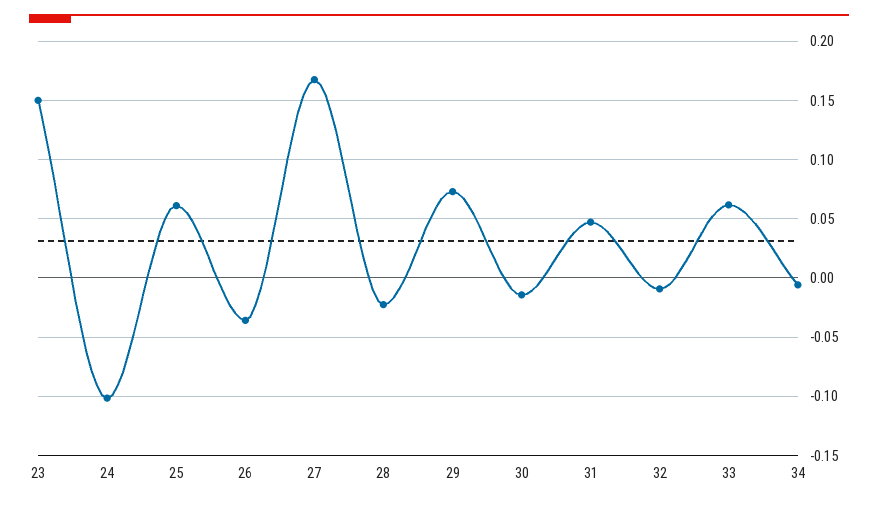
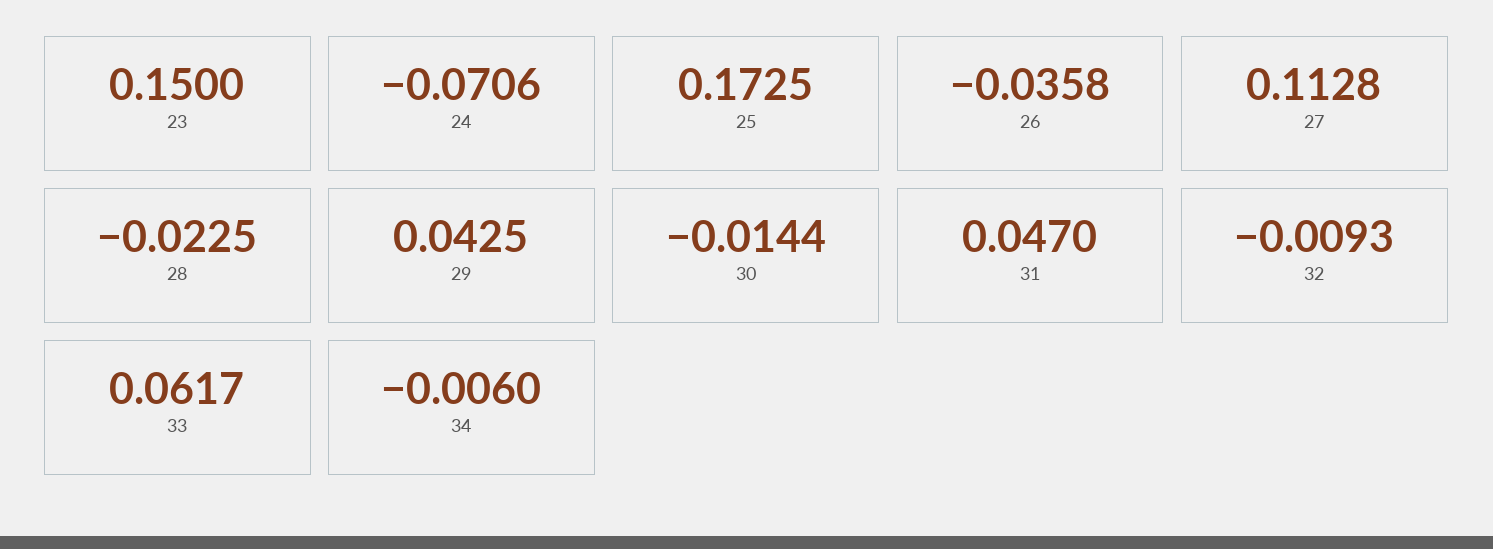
24: -0.1 -> -0.0706
25: 0.06 -> 0.1725
27: 0.17 -> 0.1128
29: 0.07 -> 0.0425

